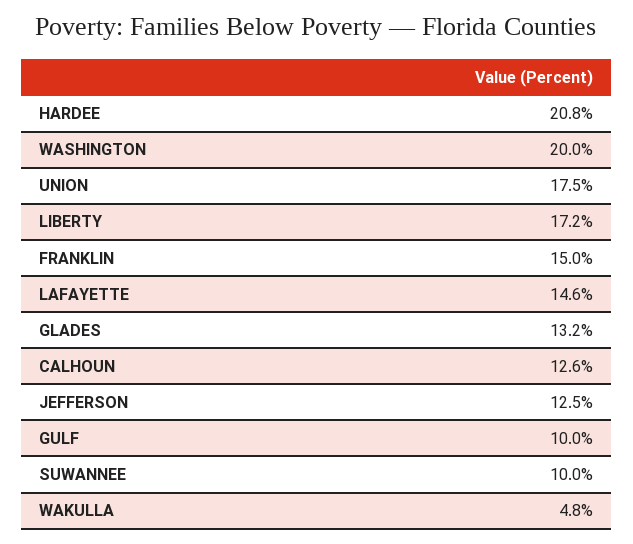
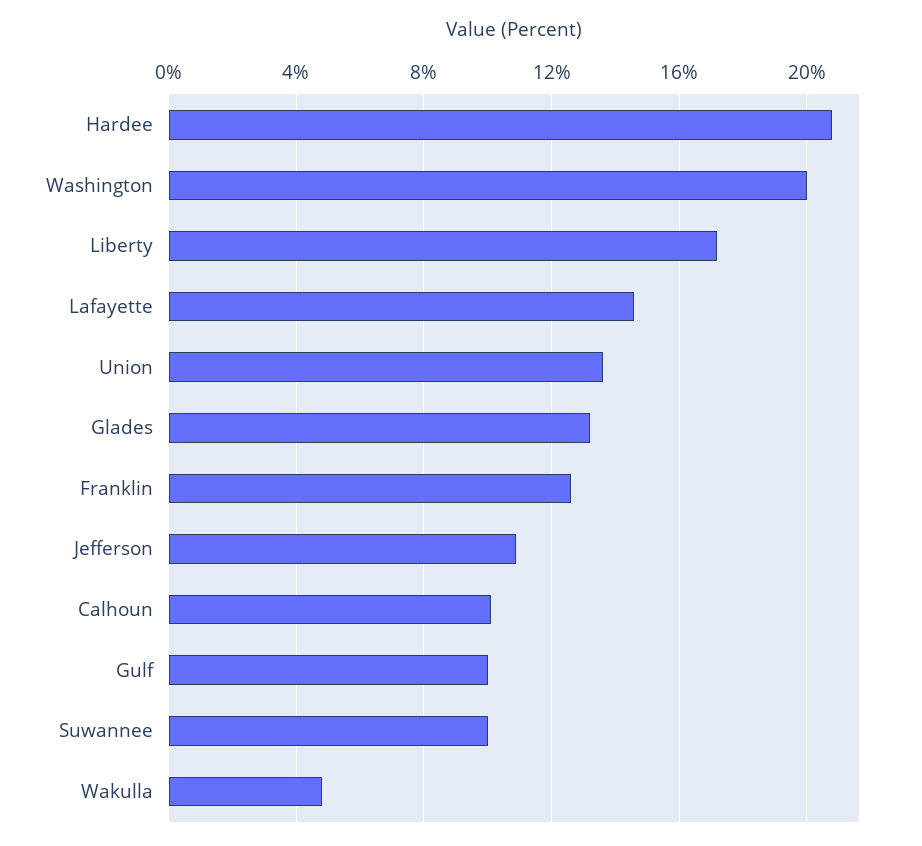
UNION: 17.5 -> 13.5
FRANKLIN: 15 -> 12.5
CALHOUN: 12.6 -> 10
JEFFERSON: 12.5 -> 11

